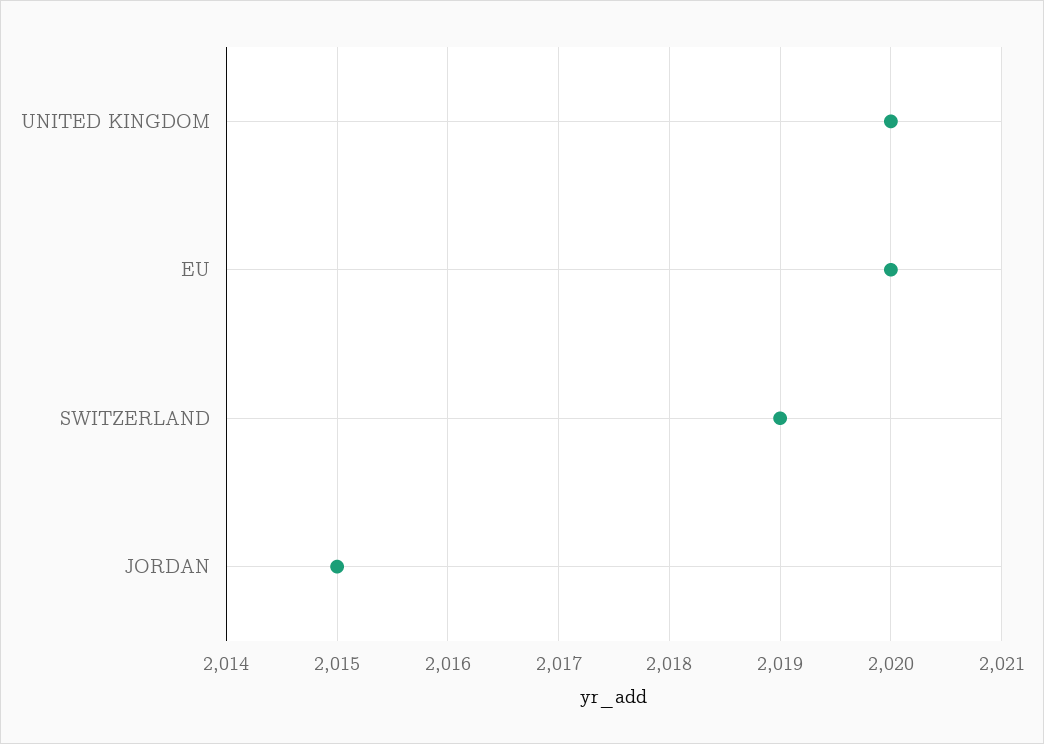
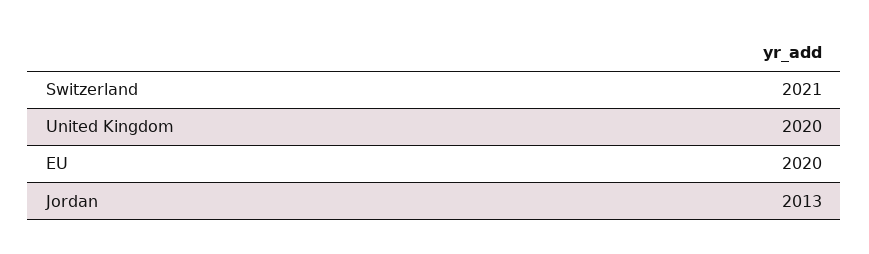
SWITZERLAND: 2019 -> 2021
JORDAN: 2015 -> 2013

